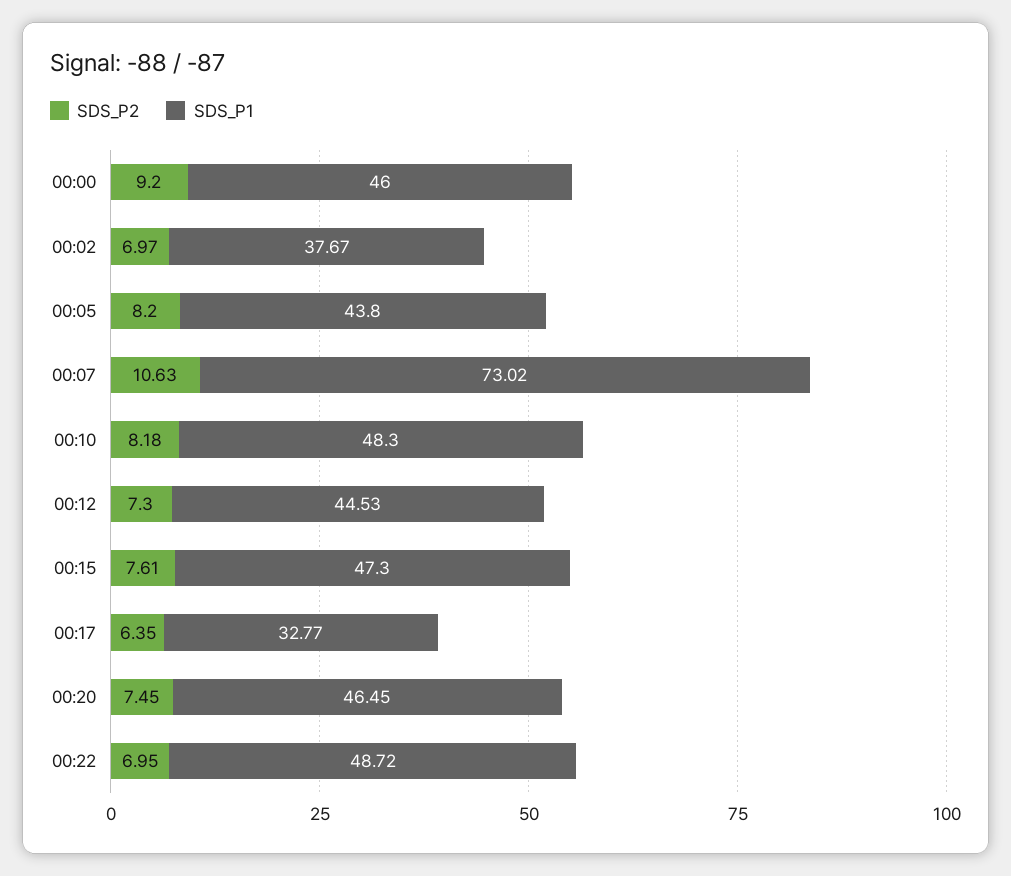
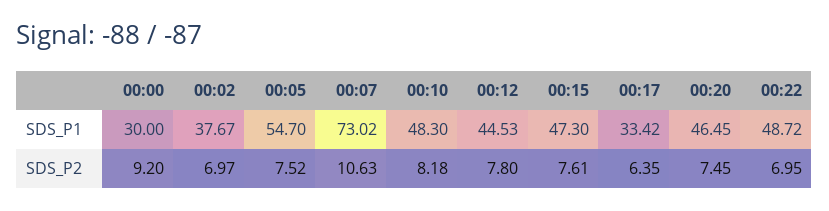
SDS_P1, 00:00: 46 -> 30
SDS_P2, 00:05: 8.2 -> 7.52
SDS_P1, 00:05: 43.8 -> 54.7
SDS_P2, 00:12: 7.3 -> 7.8
SDS_P1, 00:17: 32.77 -> 33.42

